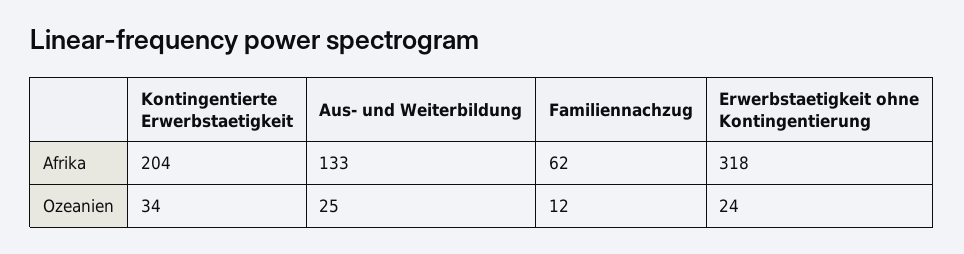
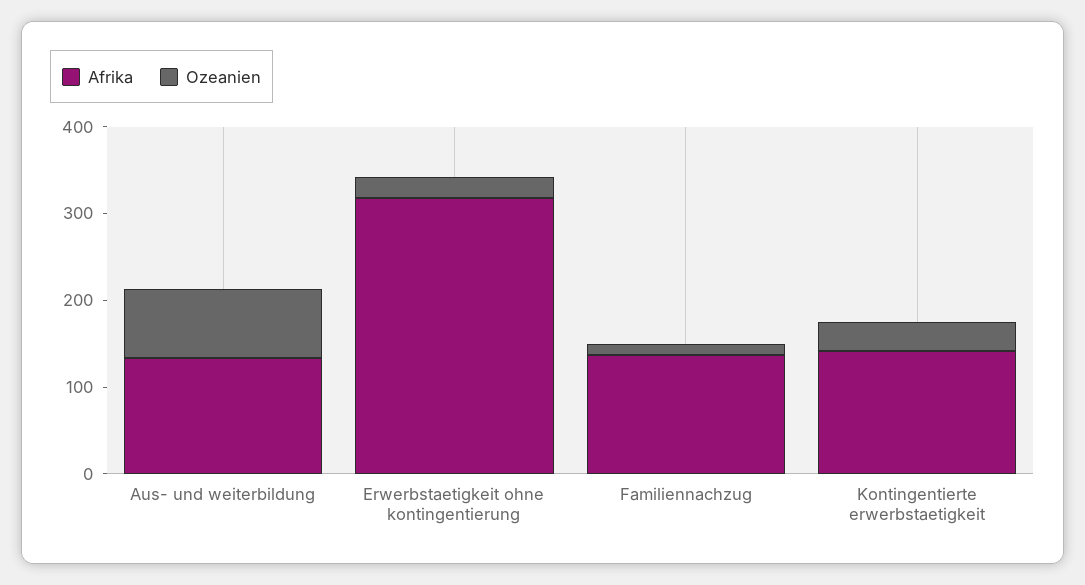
Afrika, Kontingentierte Erwerbstaetigkeit: 204 -> 140
Afrika, Familiennachzug: 62 -> 140
Ozeanien, Aus- und Weiterbildung: 25 -> 80

